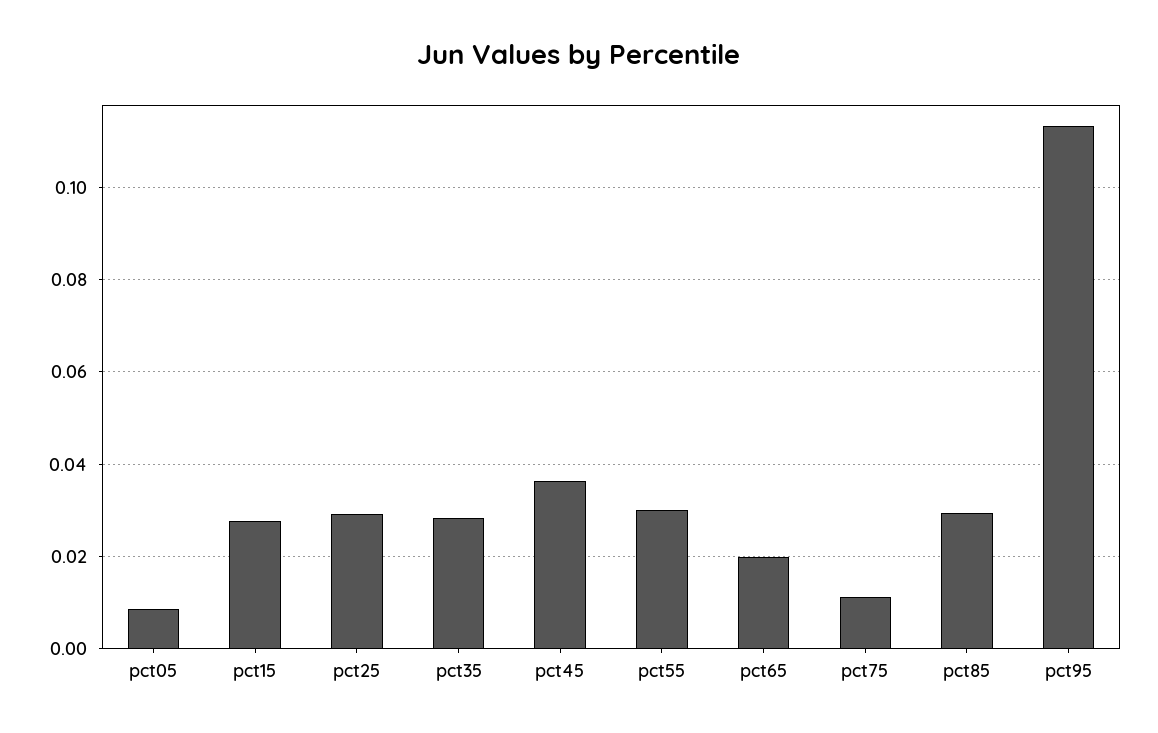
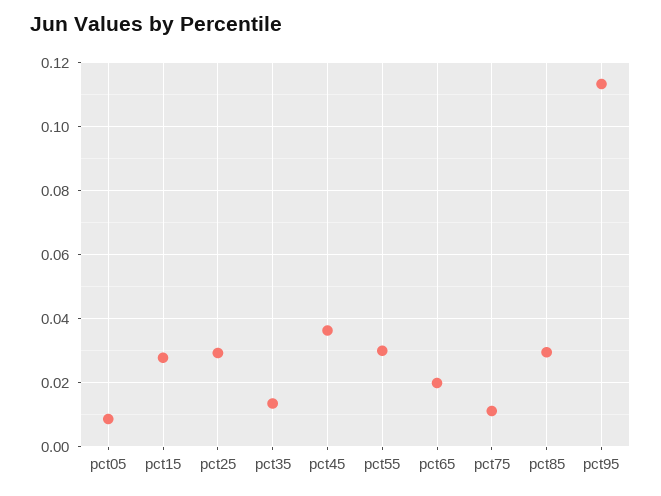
pct35: 0.028 -> 0.014

